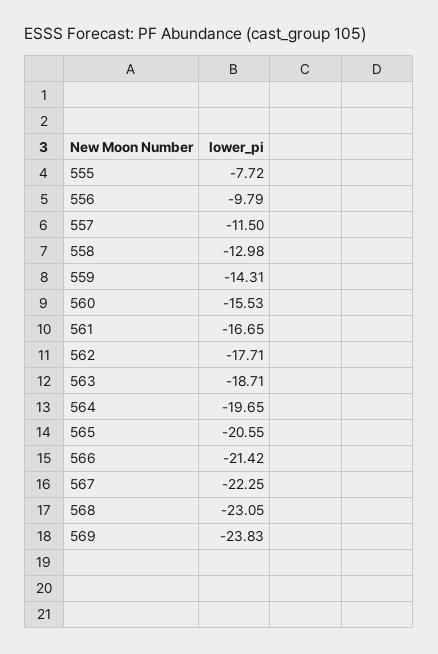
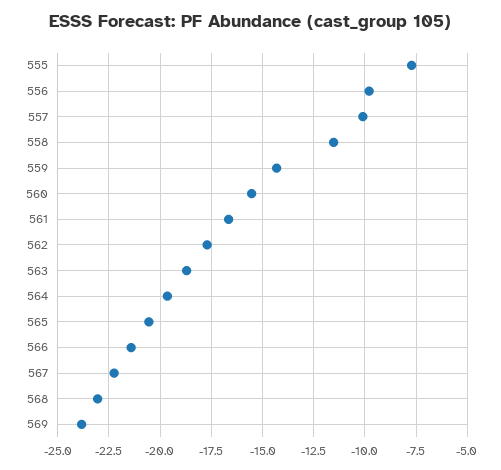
557: -11.5 -> -10
558: -12.98 -> -11.5

